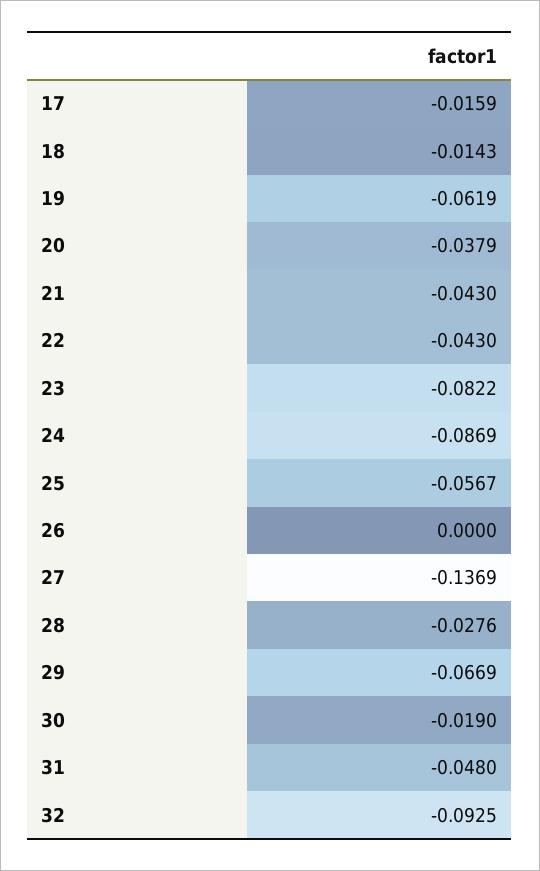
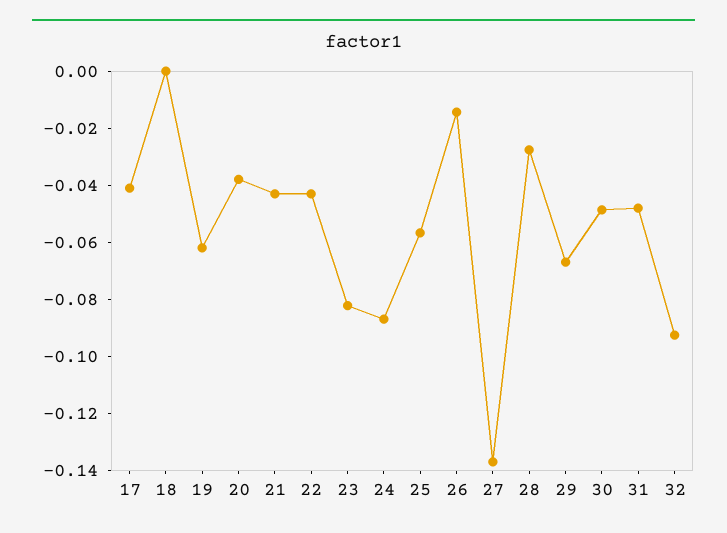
17: -0.0159 -> -0.04
18: -0.0143 -> 0
26: 0 -> -0.015
30: -0.019 -> -0.05

